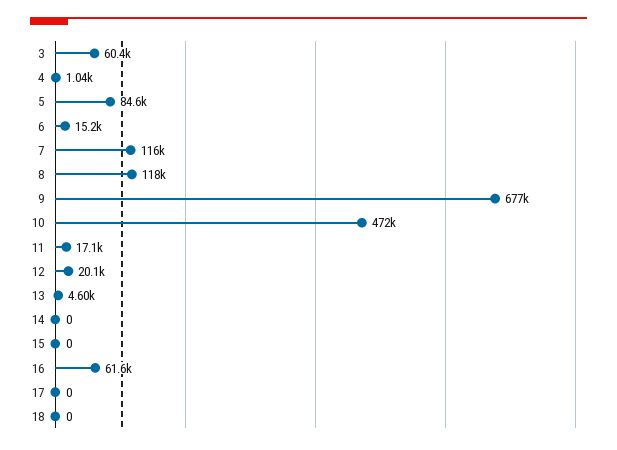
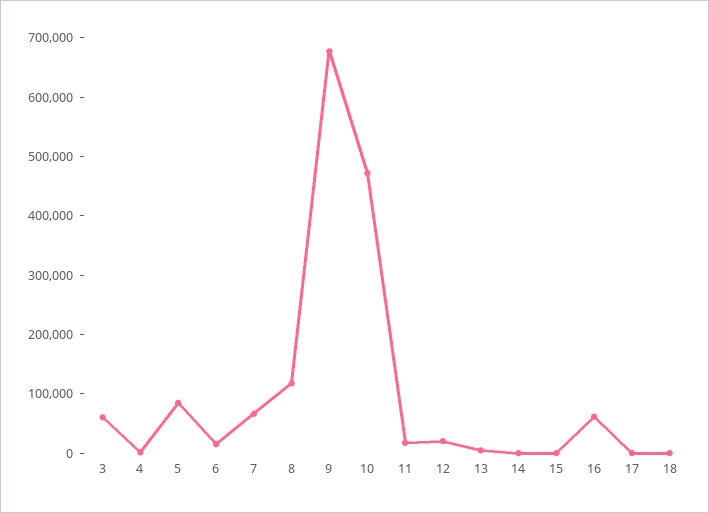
7: 116000 -> 60000

